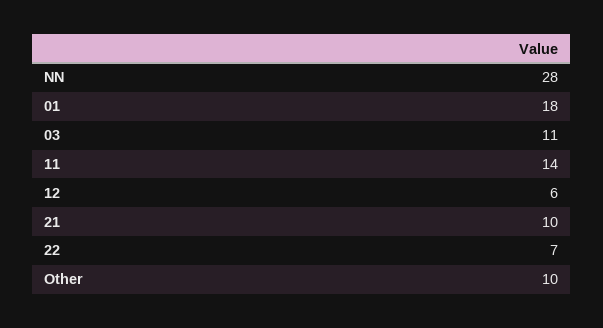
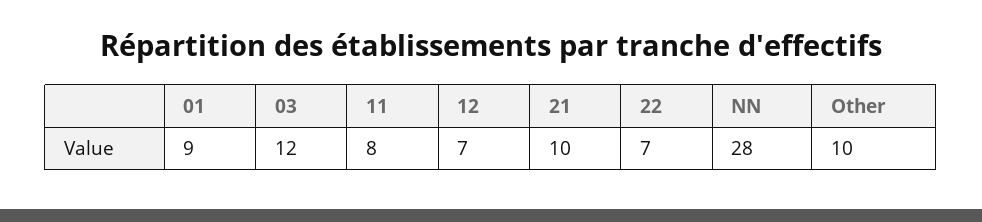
01: 18 -> 9
03: 11 -> 12
11: 14 -> 8
12: 6 -> 7

